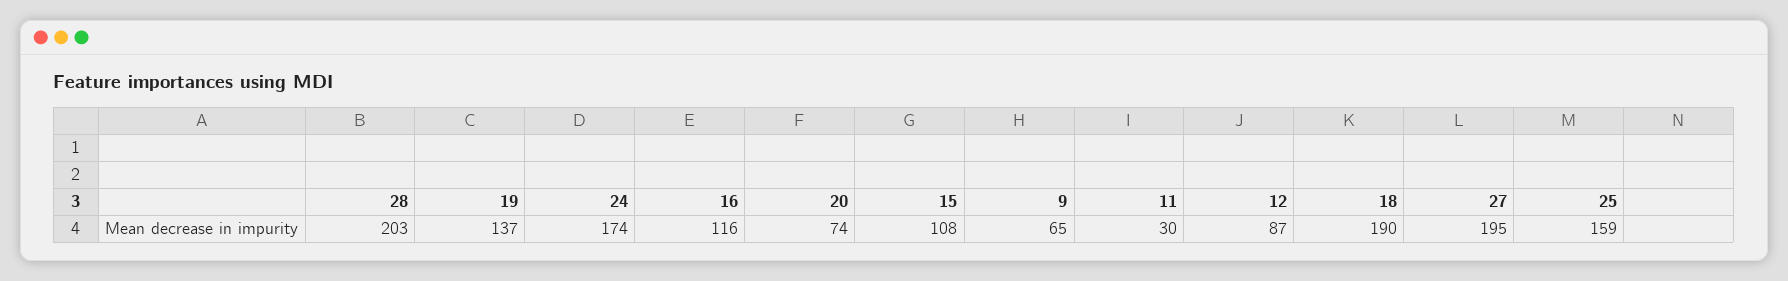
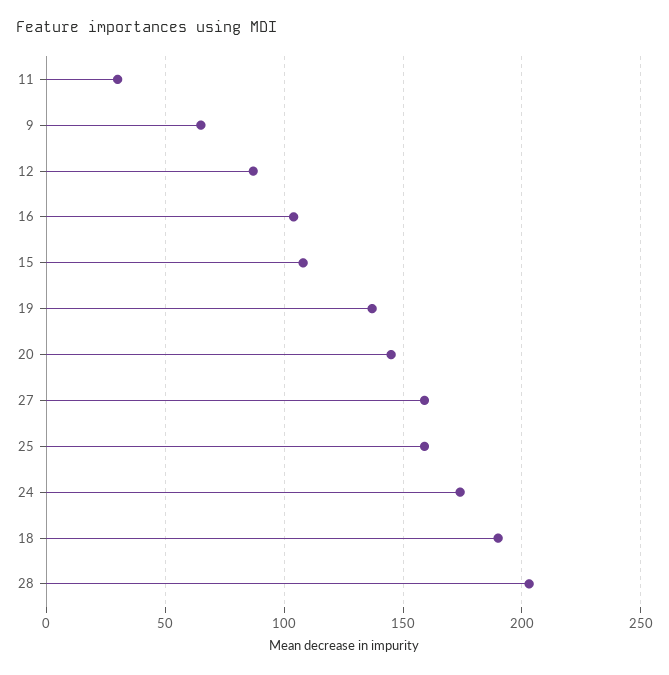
16: 116 -> 105
20: 74 -> 145
27: 195 -> 160

